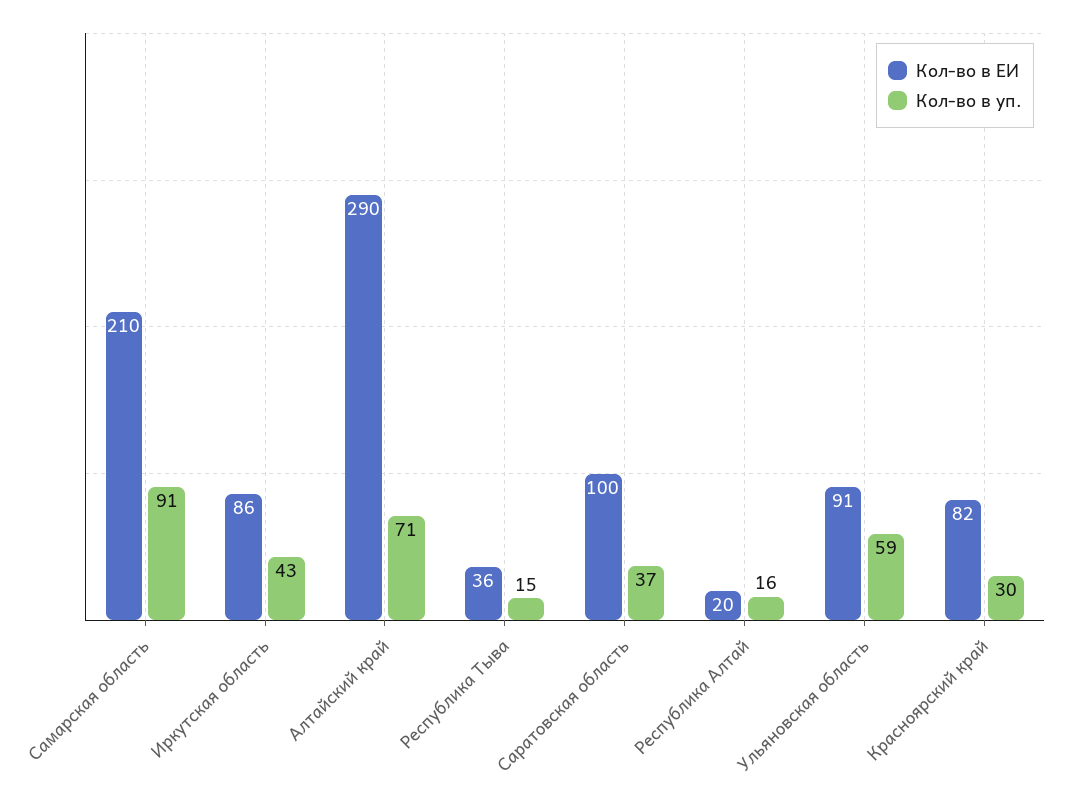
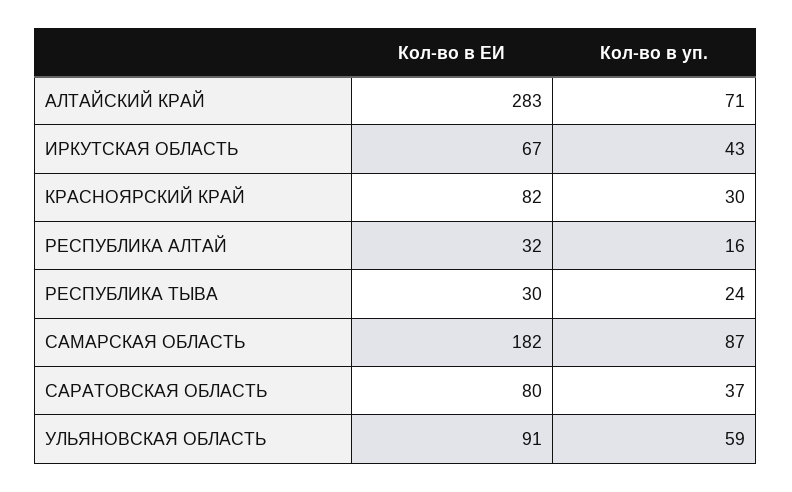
Кол-во в ЕИ, Самарская область: 210 -> 182
Кол-во в уп., Самарская область: 91 -> 87
Кол-во в ЕИ, Иркутская область: 86 -> 67
Кол-во в ЕИ, Алтайский край: 290 -> 283
Кол-во в ЕИ, Республика Тыва: 36 -> 30
Кол-во в уп., Республика Тыва: 15 -> 24
Кол-во в ЕИ, Саратовская область: 100 -> 80
Кол-во в ЕИ, Республика Алтай: 20 -> 32

